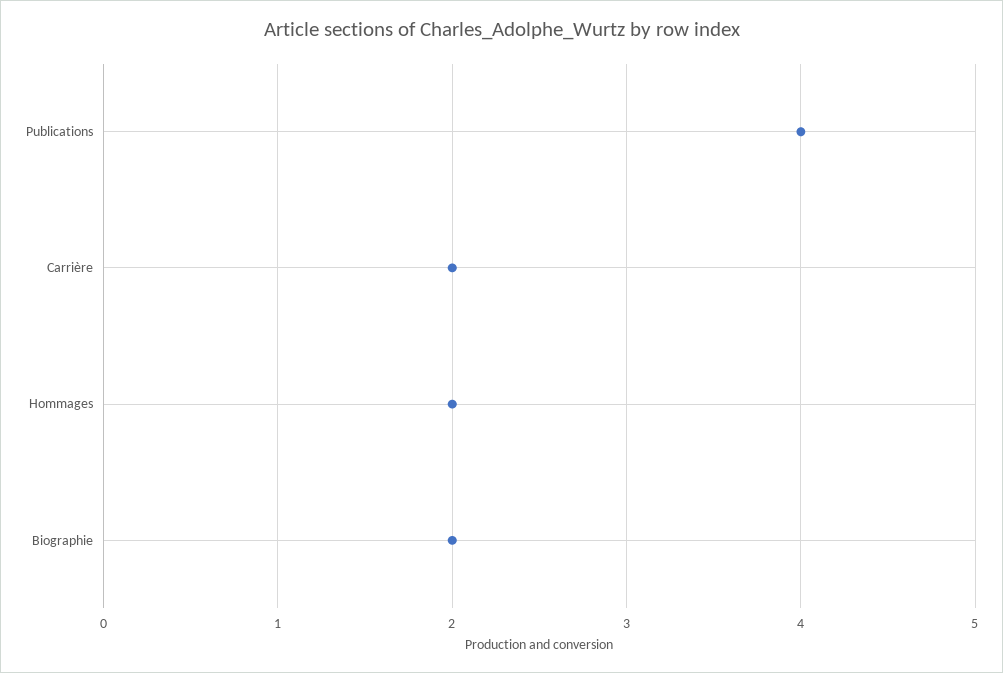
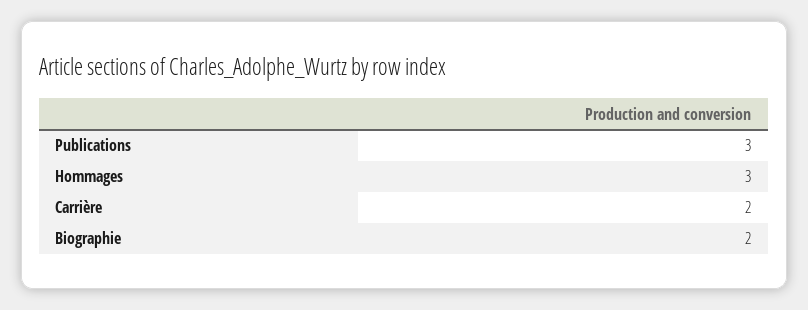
Publications: 4 -> 3
Hommages: 2 -> 3

